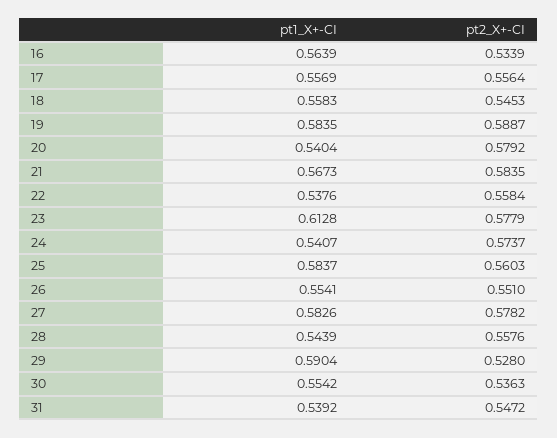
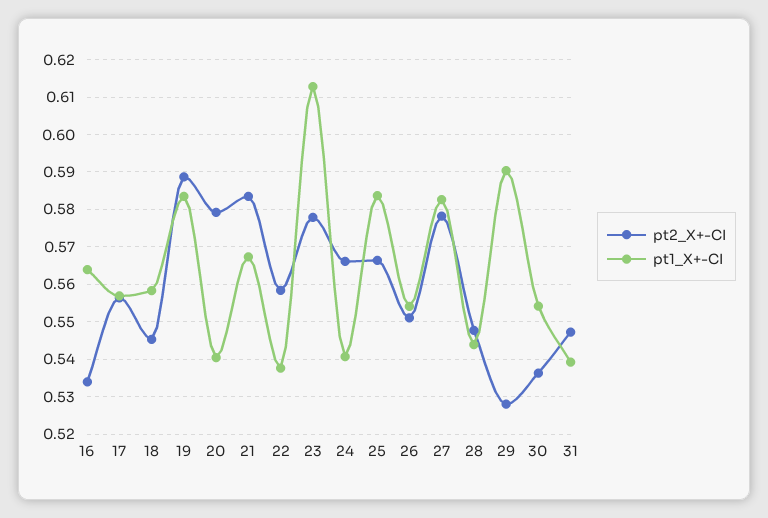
pt2_X+-CI, 24: 0.5737 -> 0.566
pt2_X+-CI, 25: 0.5603 -> 0.566
pt2_X+-CI, 28: 0.5576 -> 0.548

